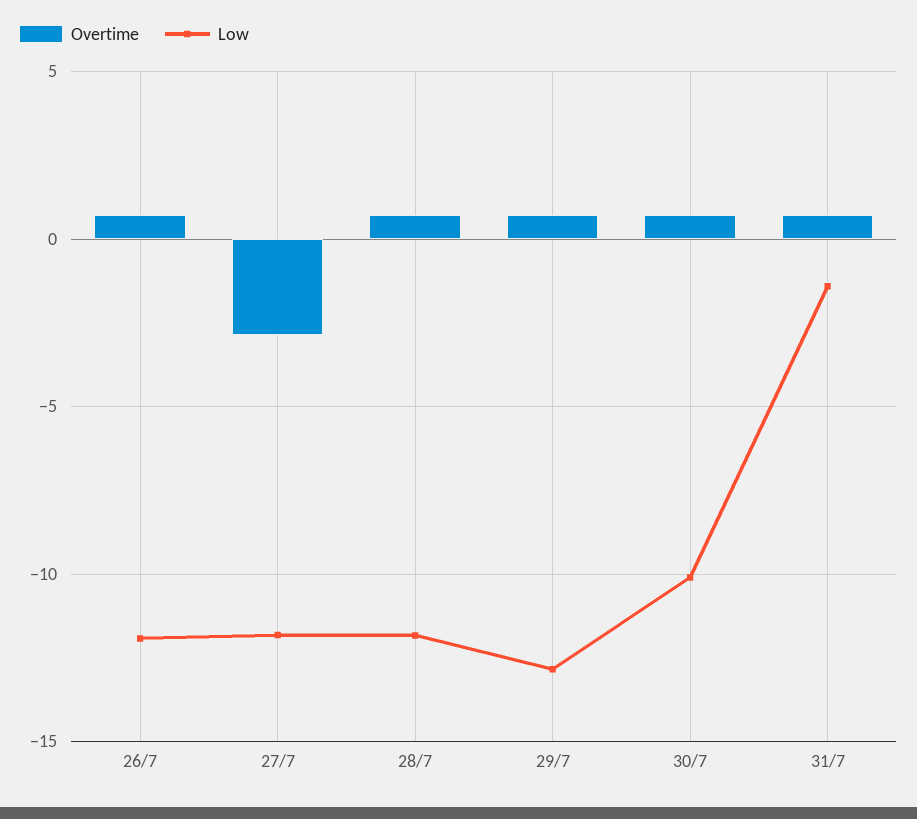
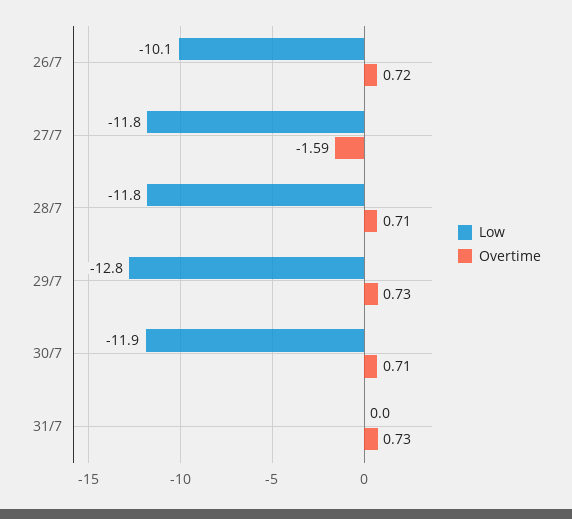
Low, 26/7: -12 -> -10.1
Overtime, 27/7: -3 -> -1.59
Low, 30/7: -10 -> -11.9
Low, 31/7: -1.5 -> 0

